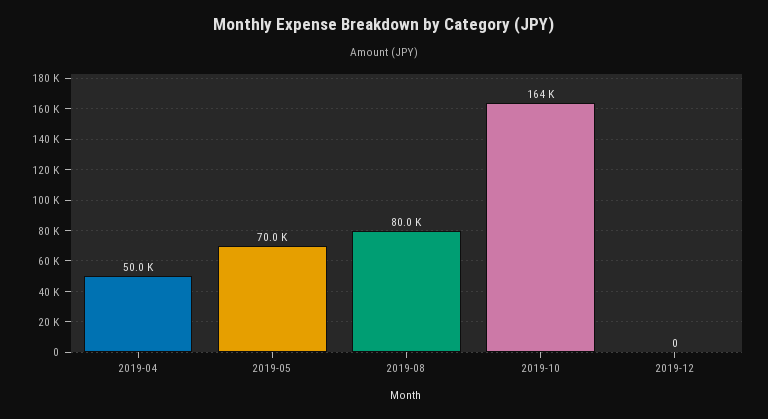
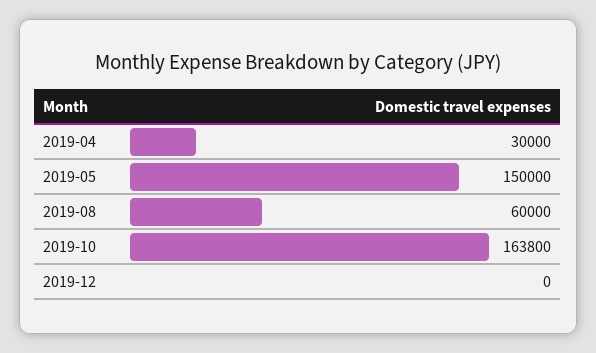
2019-04: 50000 -> 30000
2019-05: 70000 -> 150000
2019-08: 80000 -> 60000

